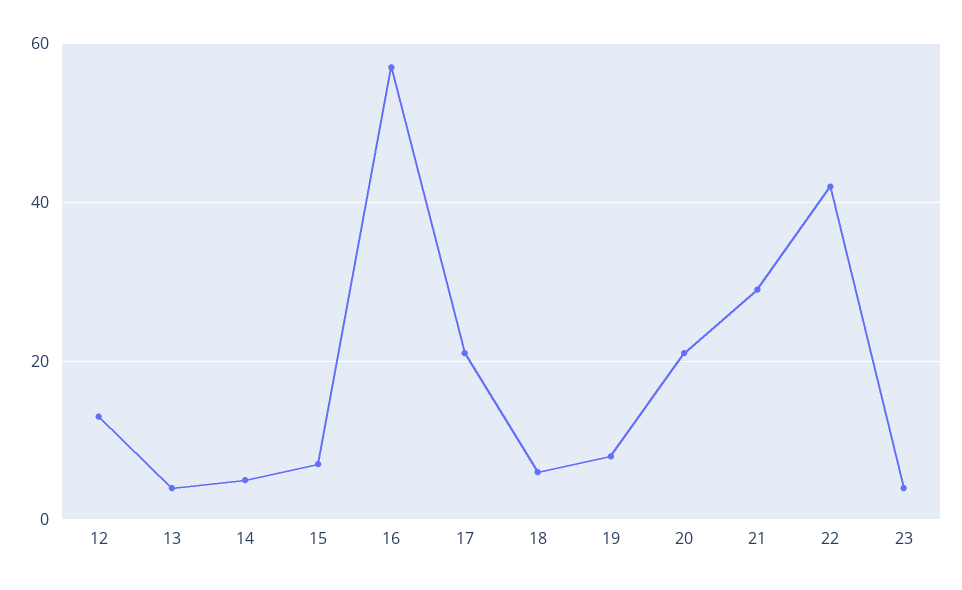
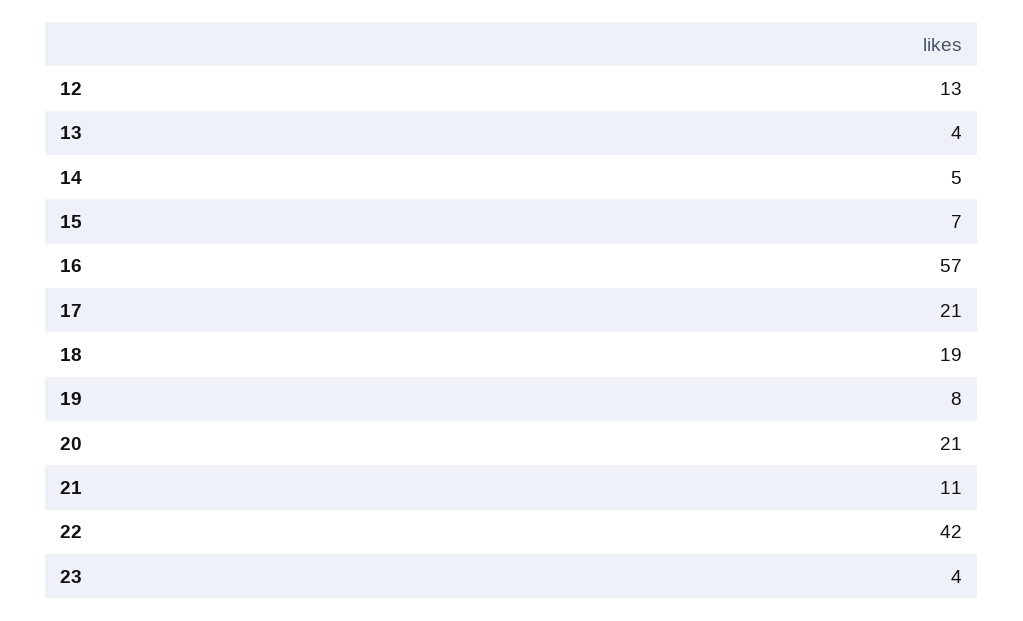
18: 5 -> 19
21: 30 -> 11

